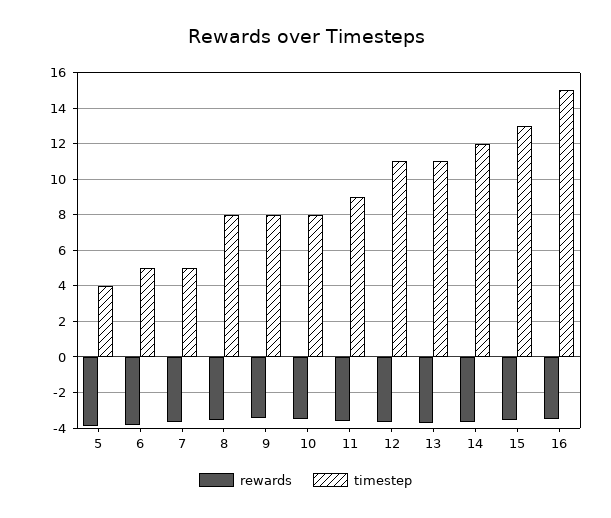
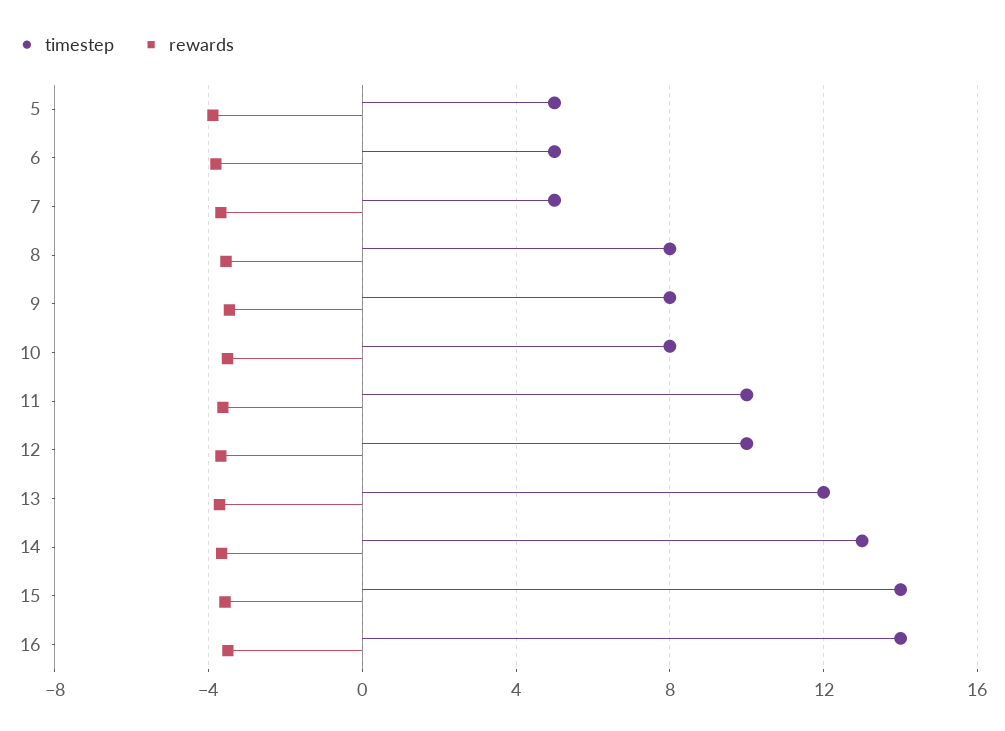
timestep, 5: 4 -> 5
timestep, 11: 9 -> 10
timestep, 12: 11 -> 10
timestep, 13: 11 -> 12
timestep, 14: 12 -> 13
timestep, 15: 13 -> 14
timestep, 16: 15 -> 14

